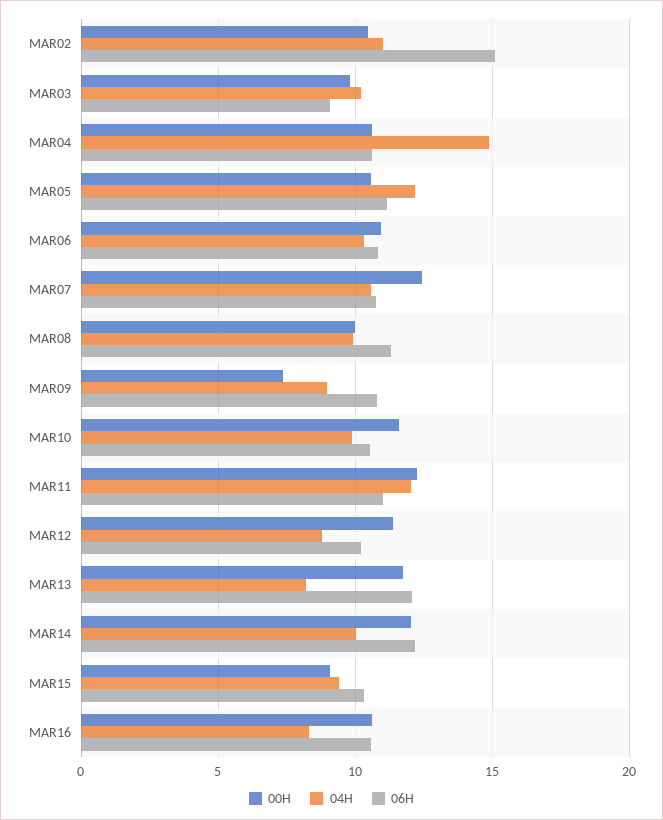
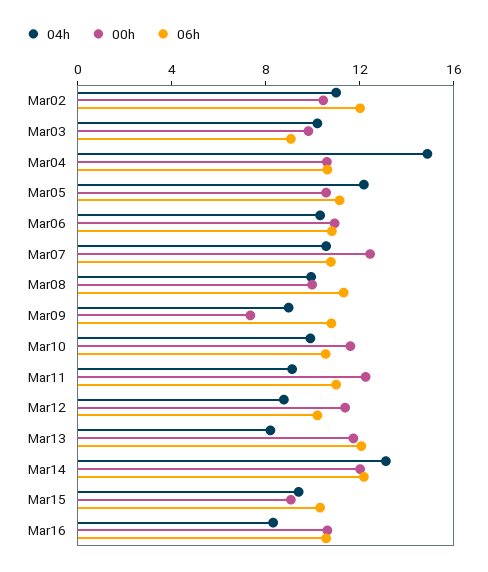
06H, MAR02: 15 -> 12
04H, MAR11: 12 -> 9
04H, MAR14: 10 -> 13

